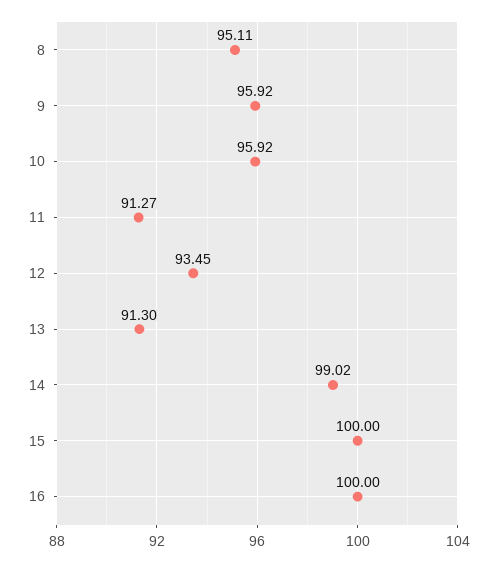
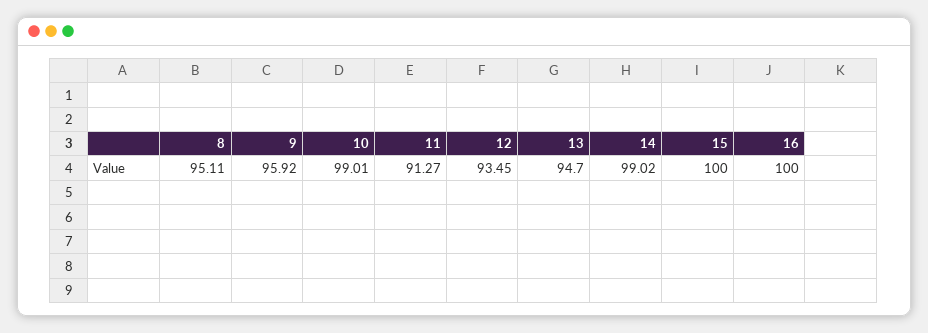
10: 95.92 -> 99.01
13: 91.3 -> 94.7

